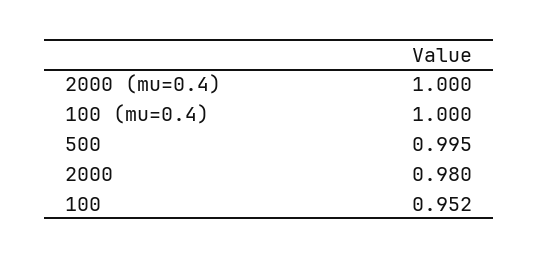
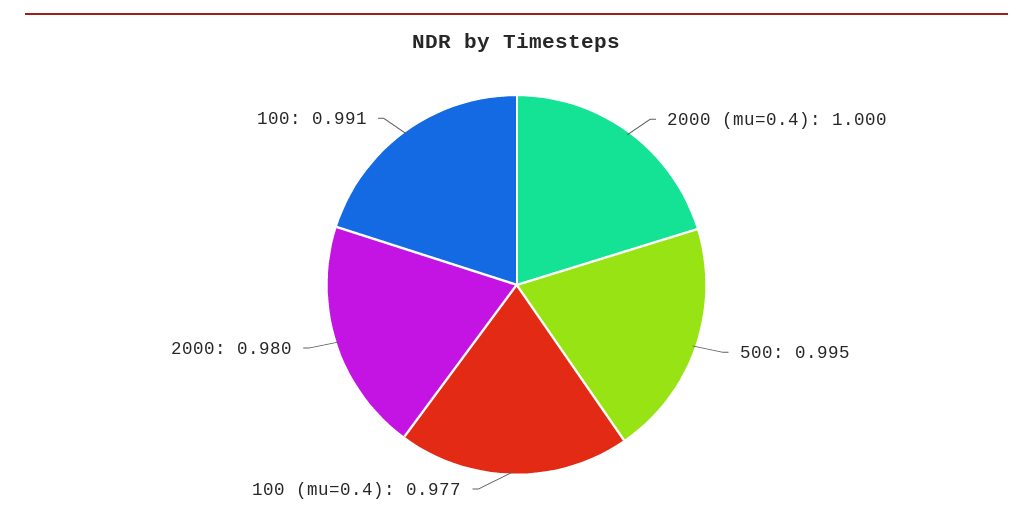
100 (mu=0.4): 1 -> 0.977
100: 0.952 -> 0.991

